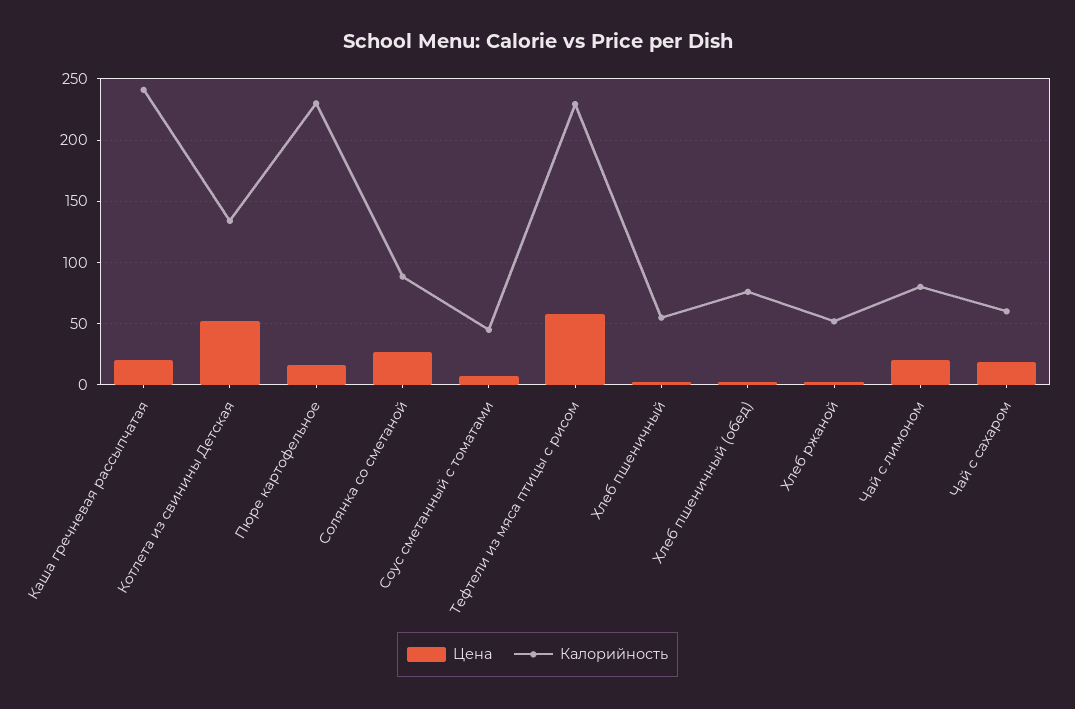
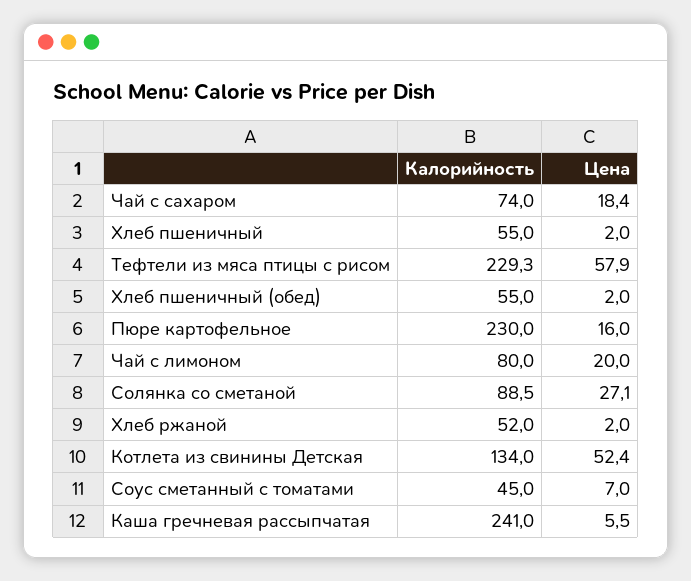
Цена, Каша гречневая рассыпчатая: 20 -> 5.5
Калорийность, Хлеб пшеничный (обед): 75 -> 55
Калорийность, Чай с сахаром: 60 -> 74

